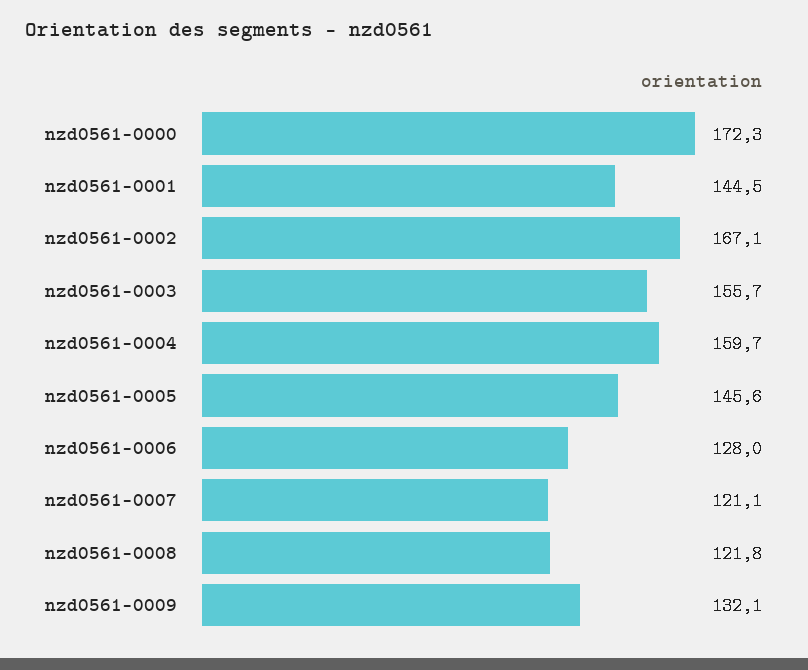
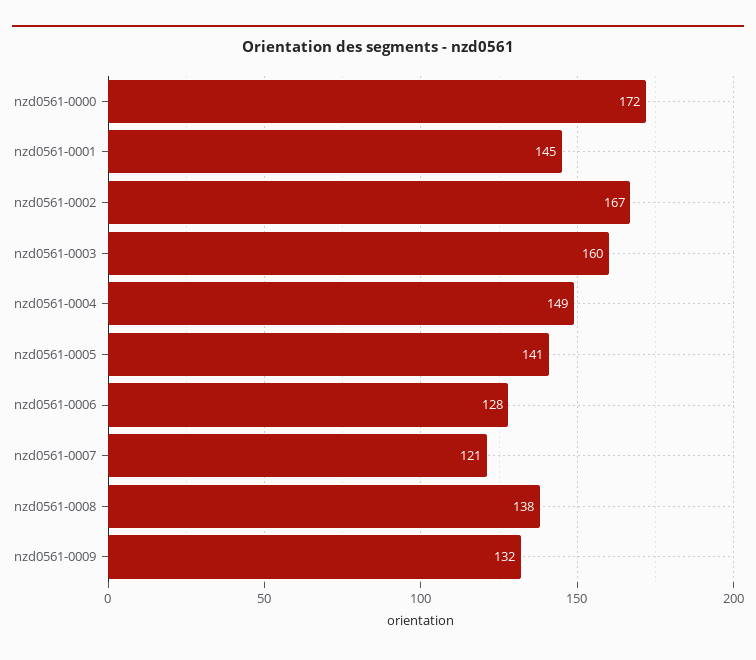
nzd0561-0003: 155.7 -> 160
nzd0561-0004: 159.7 -> 149
nzd0561-0005: 145.6 -> 141
nzd0561-0008: 121.8 -> 138

